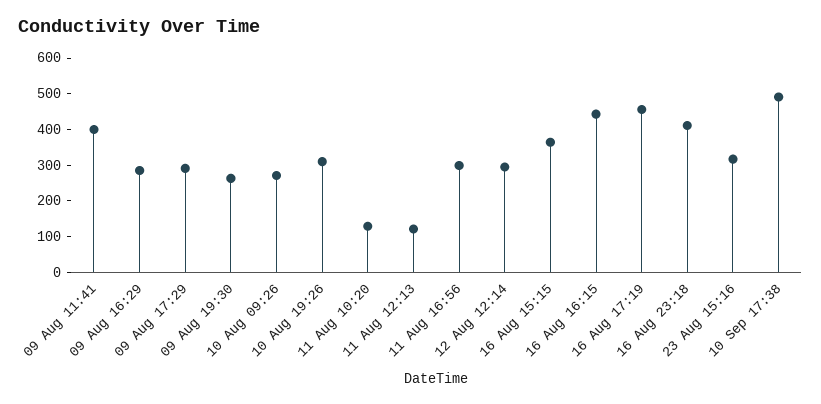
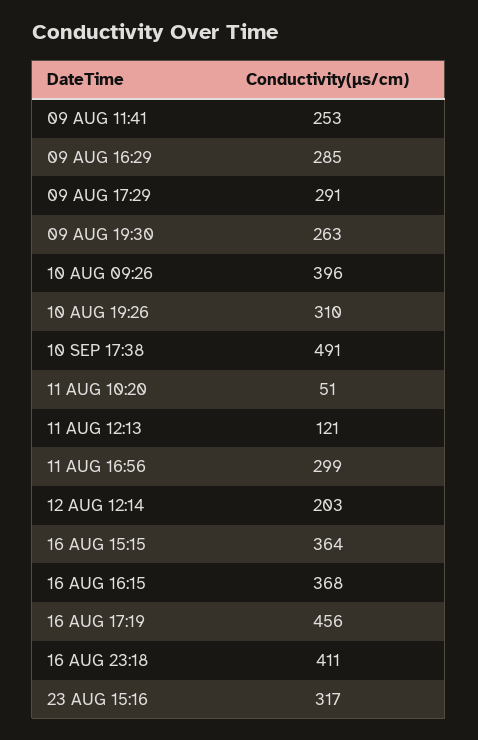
09 Aug 11:41: 400 -> 253
10 Aug 09:26: 275 -> 396
11 Aug 10:20: 125 -> 51
12 Aug 12:14: 300 -> 203
16 Aug 16:15: 450 -> 368

